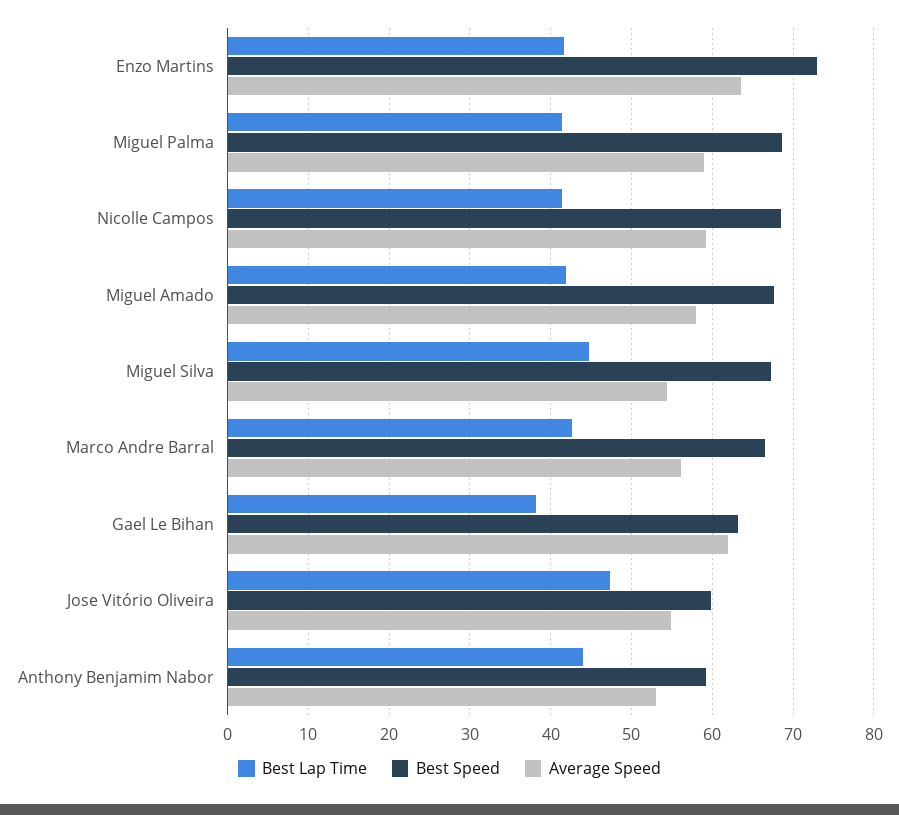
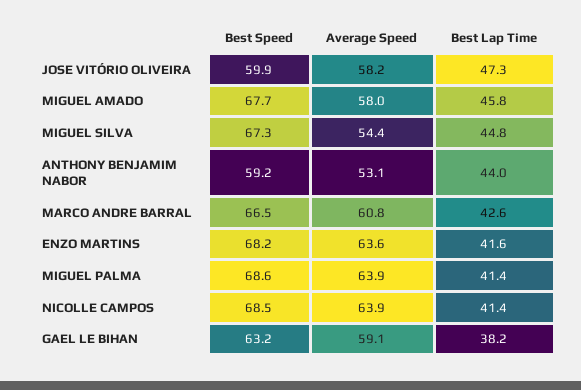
Best Speed, Enzo Martins: 73 -> 68.2
Average Speed, Miguel Palma: 59 -> 63.9
Average Speed, Nicolle Campos: 59 -> 63.9
Best Lap Time, Miguel Amado: 42 -> 45.8
Average Speed, Marco Andre Barral: 56 -> 60.8
Average Speed, Gael Le Bihan: 62 -> 59.1
Average Speed, Jose Vitório Oliveira: 55 -> 58.2

